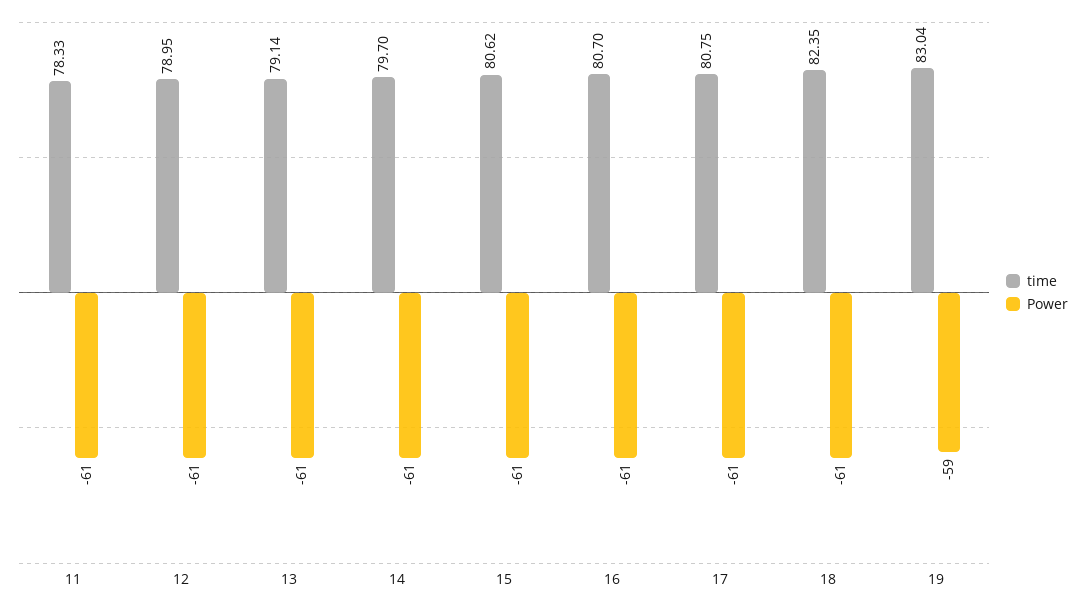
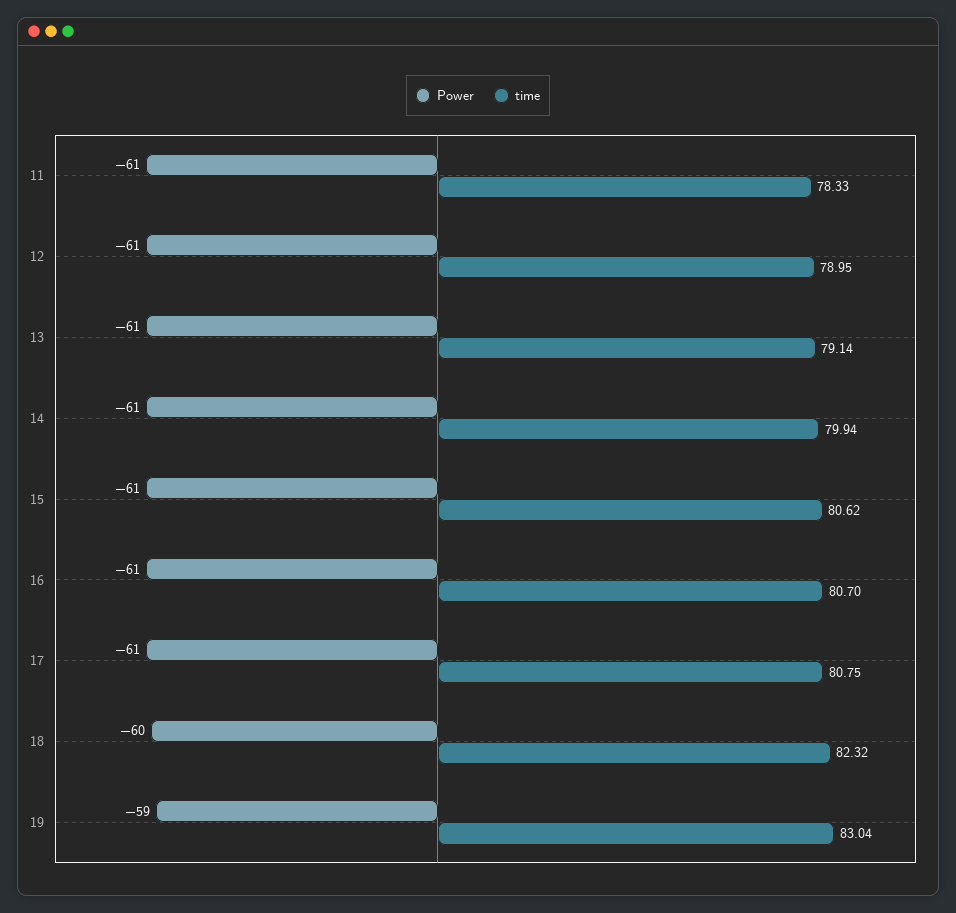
time, 14: 79.7 -> 79.94
time, 18: 82.35 -> 82.32
Power, 18: -61 -> -60

